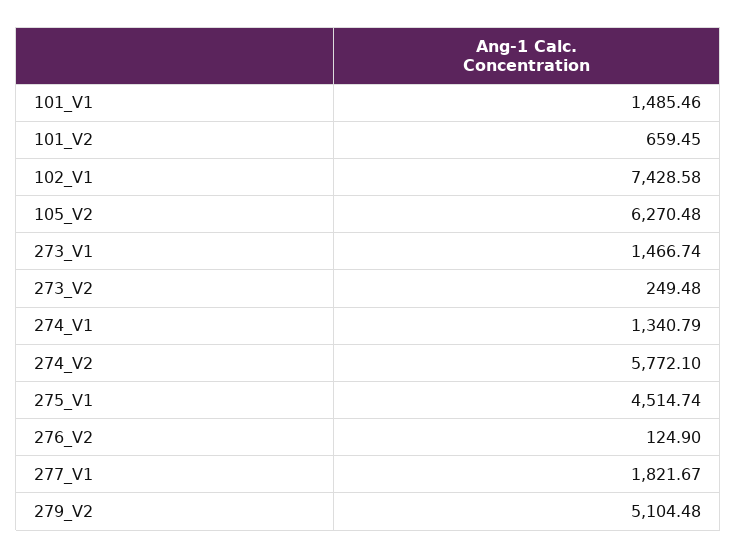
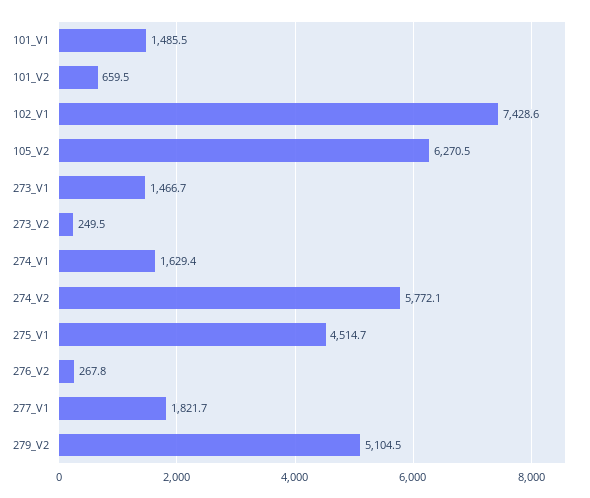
274_V1: 1340.79 -> 1629.4
276_V2: 124.9 -> 267.8

